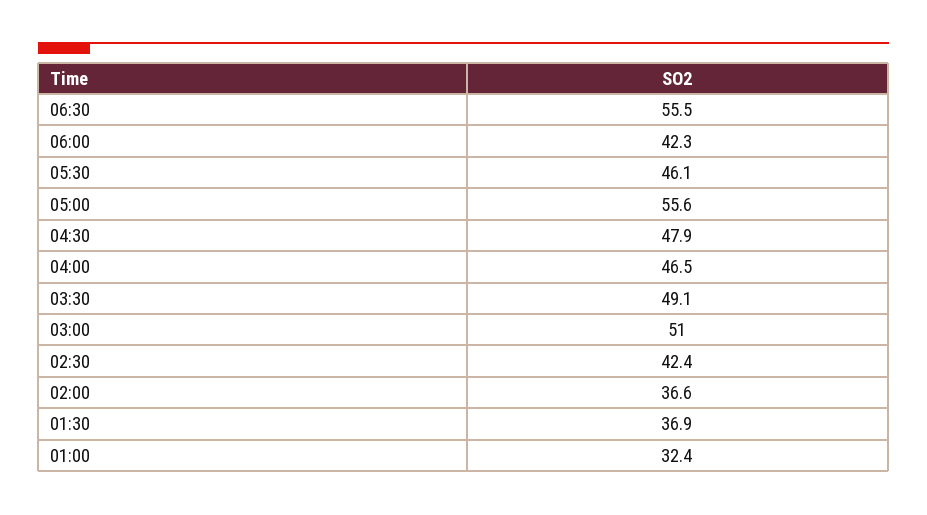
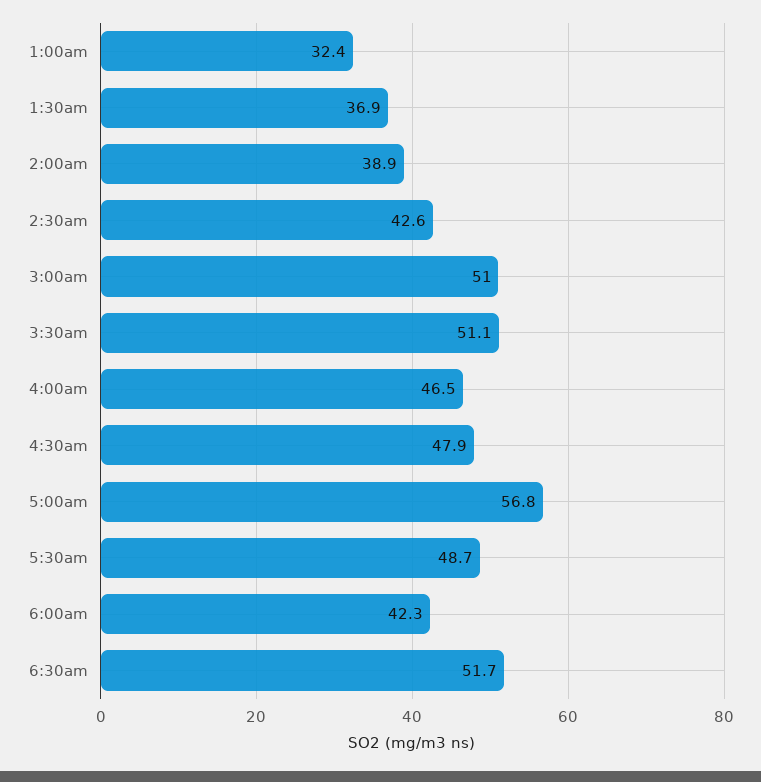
06:30: 55.5 -> 51.7
05:30: 46.1 -> 48.7
05:00: 55.6 -> 56.8
03:30: 49.1 -> 51.1
02:30: 42.4 -> 42.6
02:00: 36.6 -> 38.9

